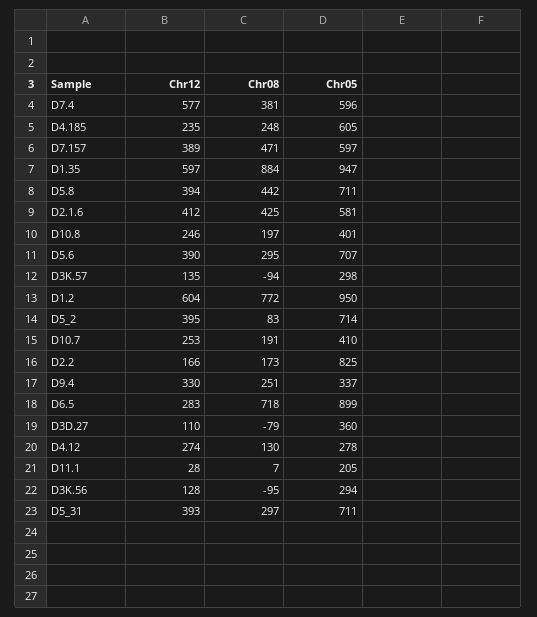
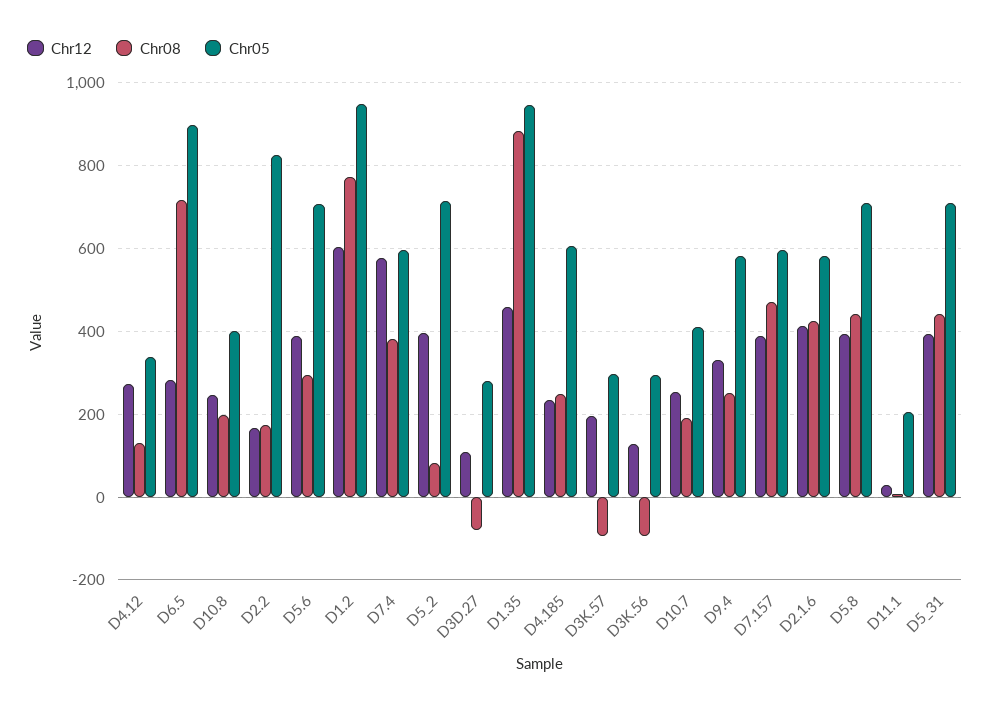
Chr12, D1.35: 597 -> 460
Chr12, D3K.57: 135 -> 200
Chr05, D9.4: 337 -> 580
Chr05, D3D.27: 360 -> 280
Chr05, D4.12: 278 -> 340
Chr08, D5_31: 297 -> 440

